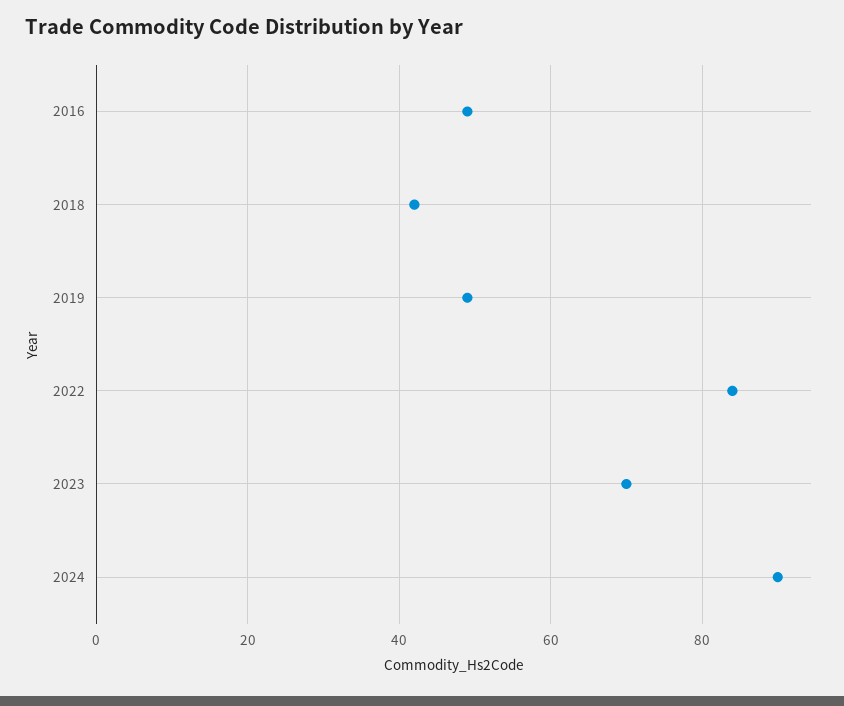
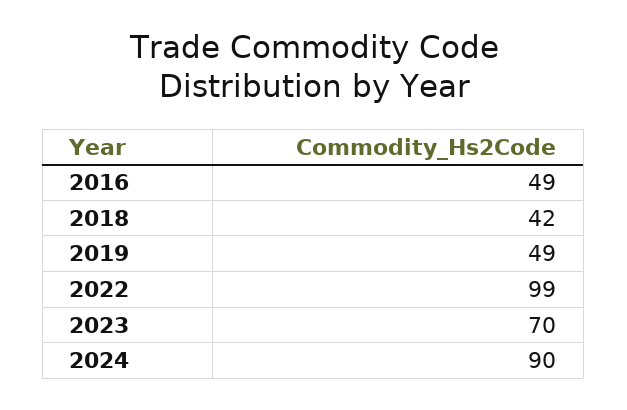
2022: 85 -> 99

